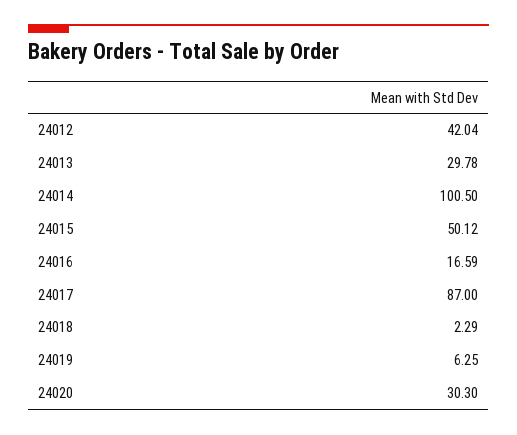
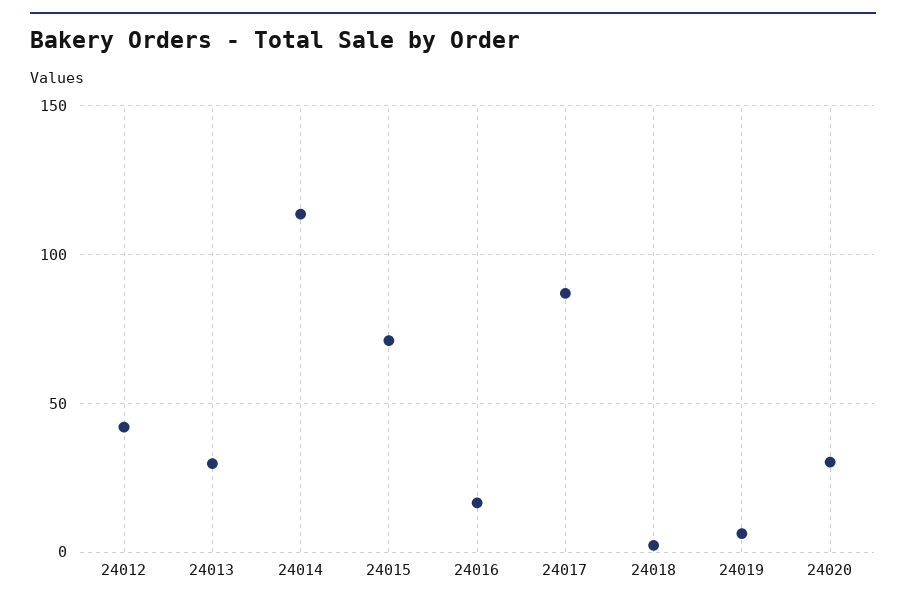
24014: 100.5 -> 115
24015: 50.12 -> 70

